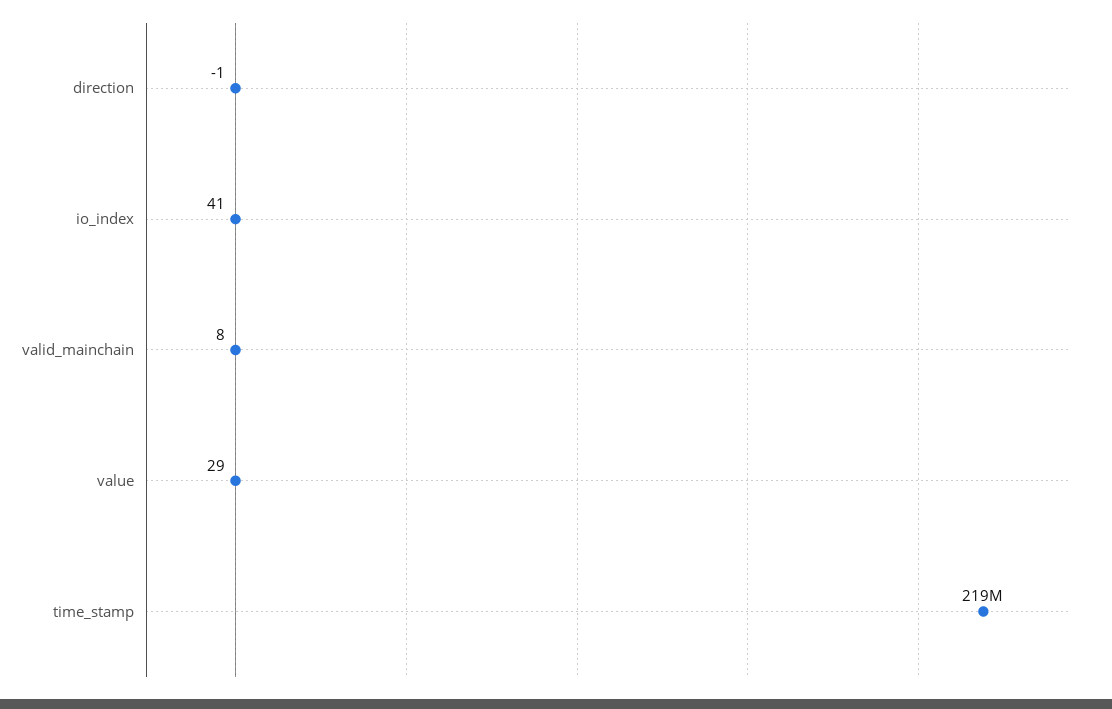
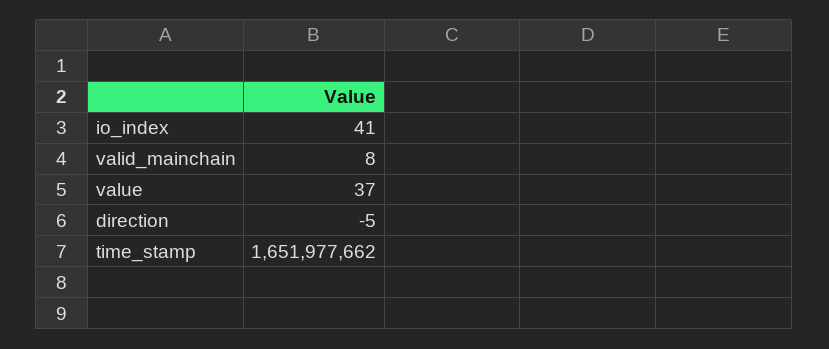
direction: -1 -> -5
value: 29 -> 37
time_stamp: 219000000 -> 1651977662

